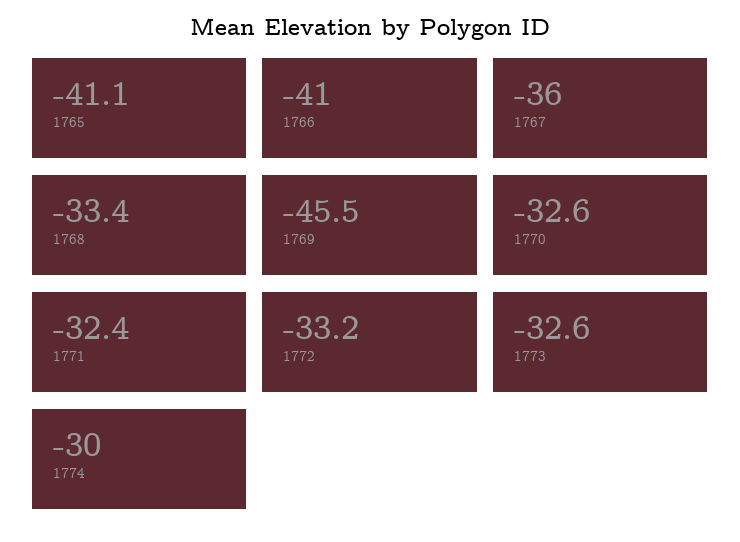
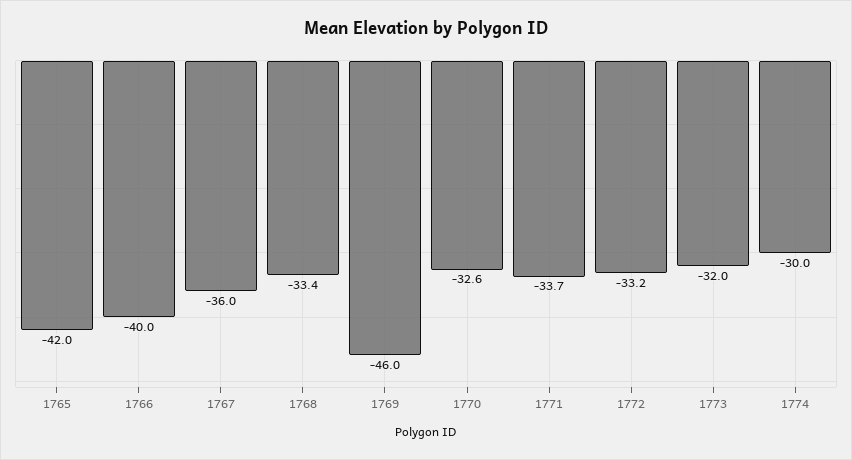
1765: -41.1 -> -42
1766: -41 -> -40
1769: -45.5 -> -46
1771: -32.4 -> -33.7
1773: -32.6 -> -32

